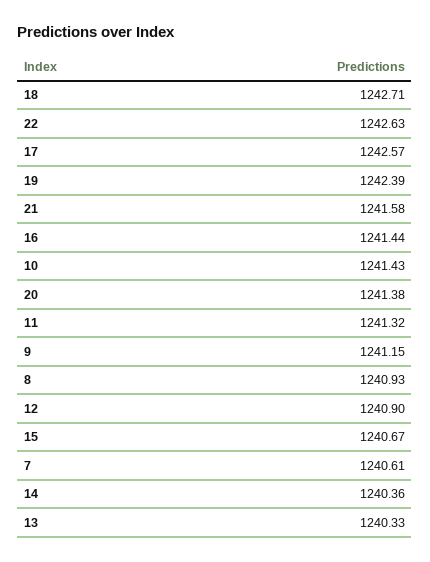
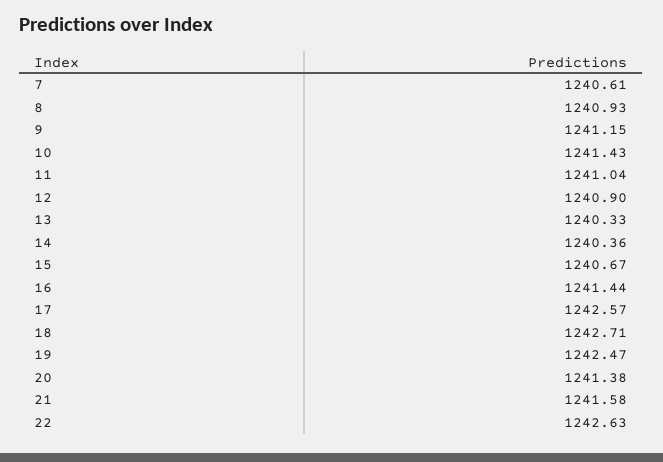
19: 1242.39 -> 1242.47
11: 1241.32 -> 1241.04

